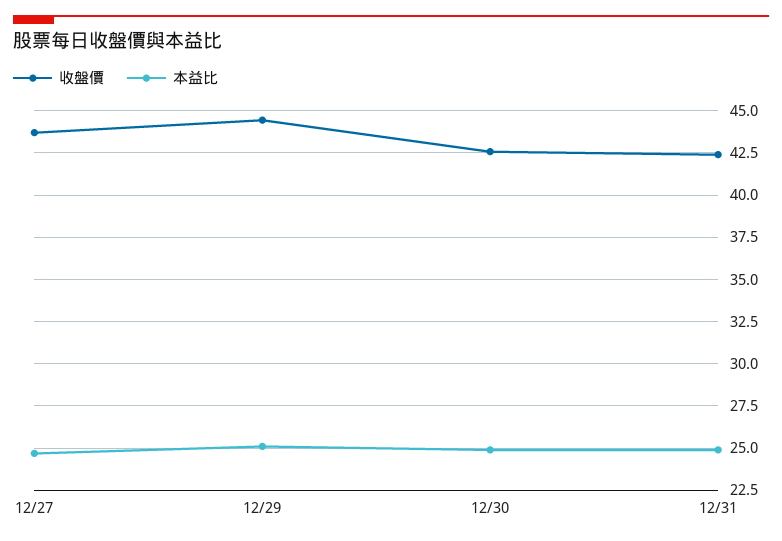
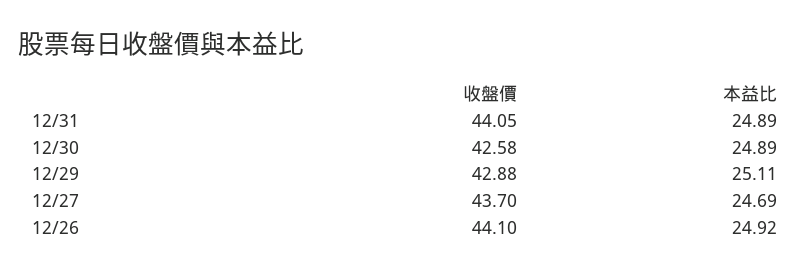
收盤價, 12/29: 44.5 -> 42.88
收盤價, 12/31: 42.5 -> 44.05
收盤價, 12/26: none -> 44.1
本益比, 12/26: none -> 24.92

